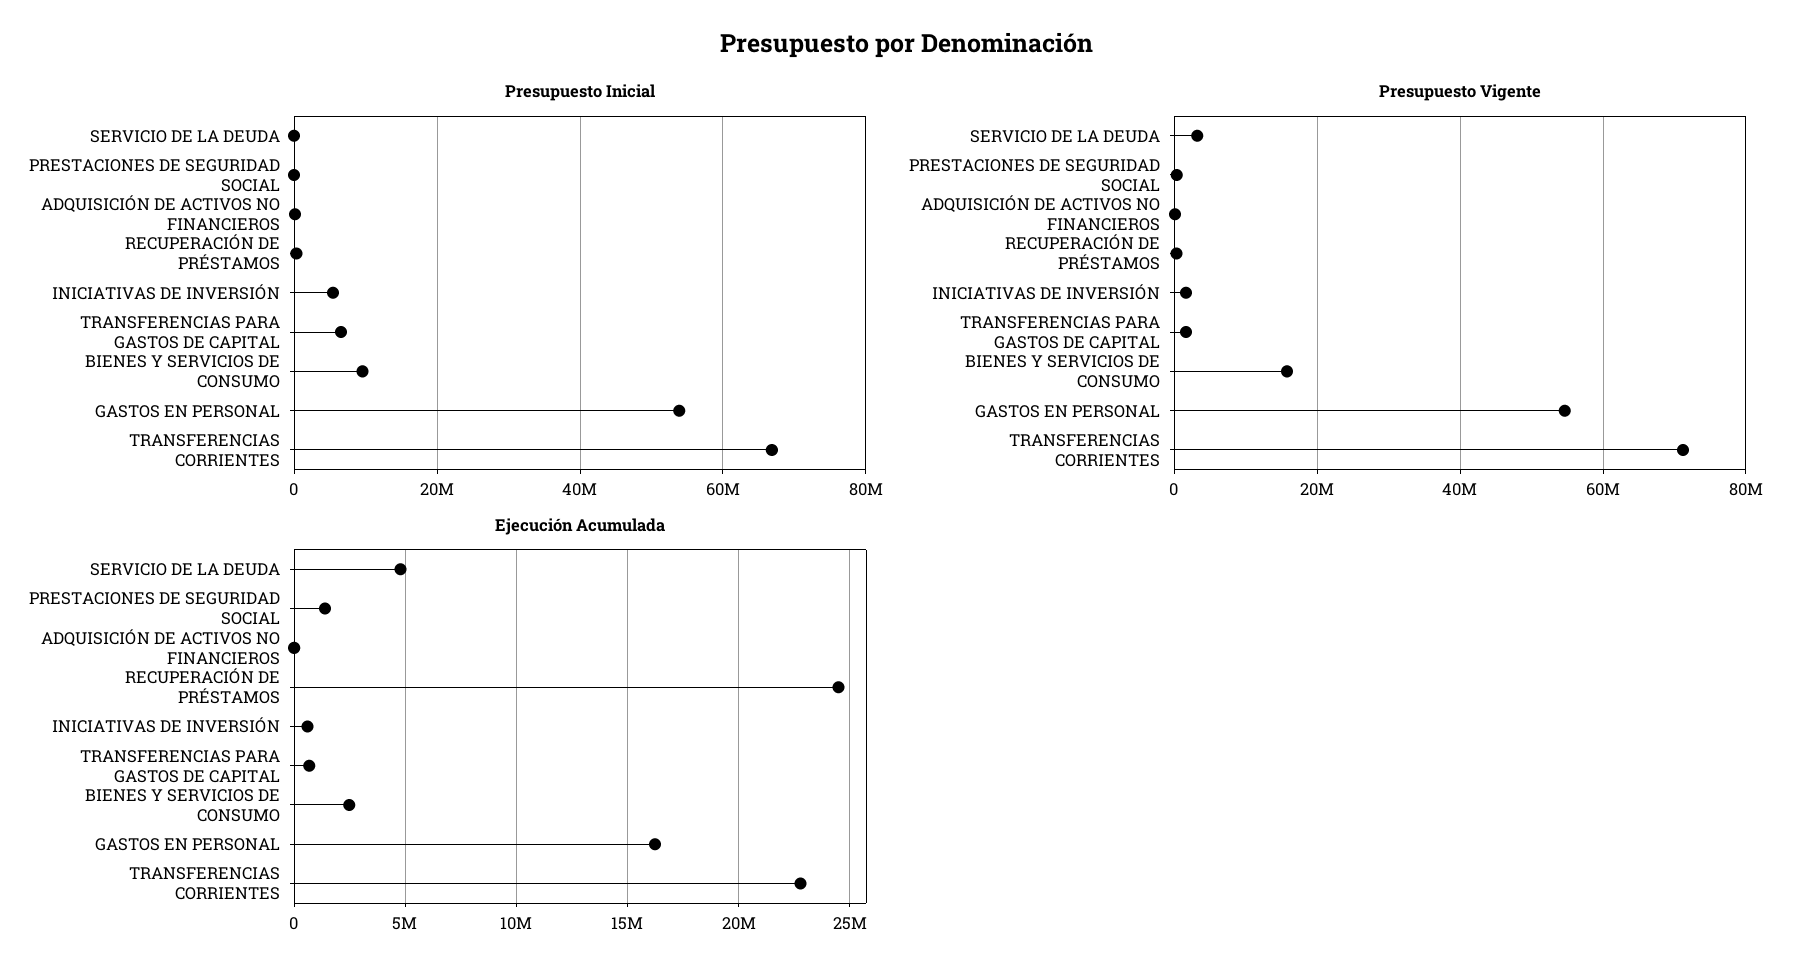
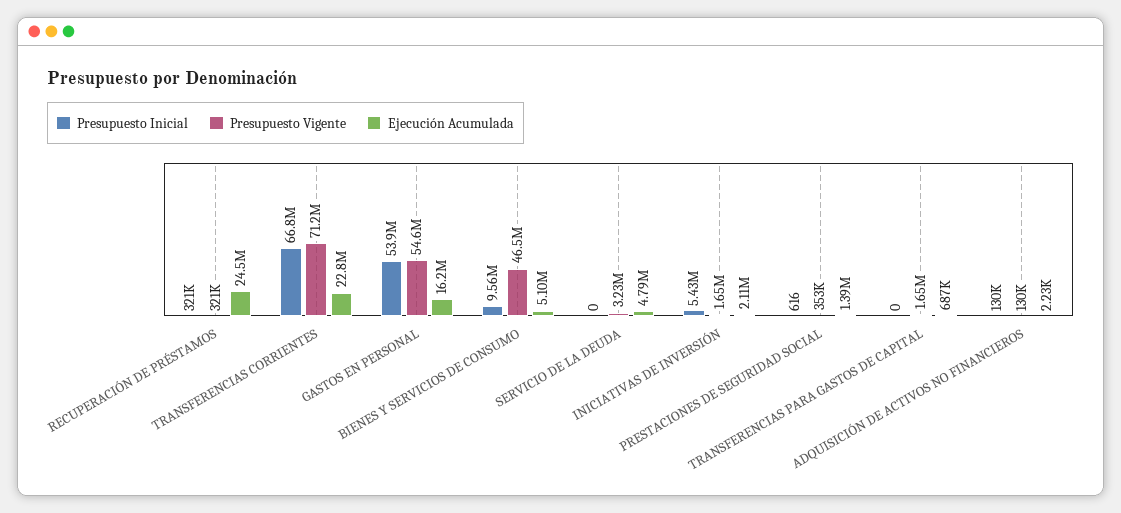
Presupuesto Inicial, TRANSFERENCIAS PARA GASTOS DE CAPITAL: 6000000 -> 0
Presupuesto Vigente, BIENES Y SERVICIOS DE CONSUMO: 16000000 -> 46500000
Ejecución Acumulada, INICIATIVAS DE INVERSIÓN: 500000 -> 2110000
Ejecución Acumulada, BIENES Y SERVICIOS DE CONSUMO: 2500000 -> 5100000

